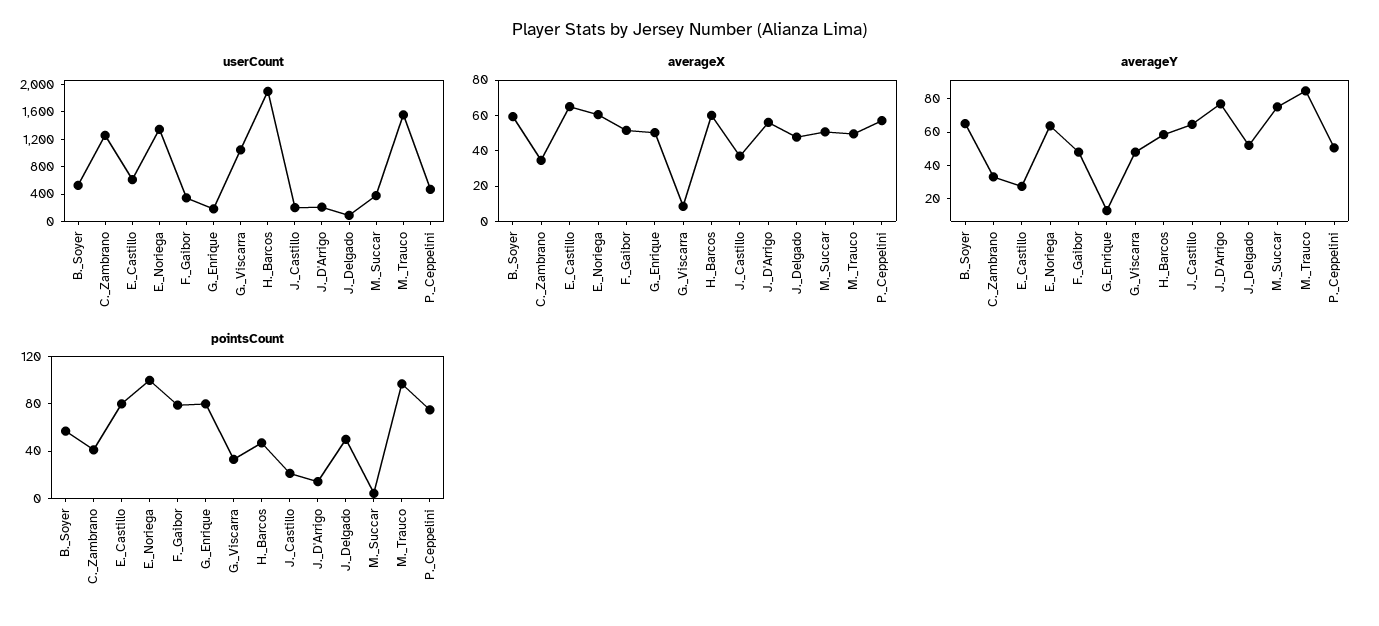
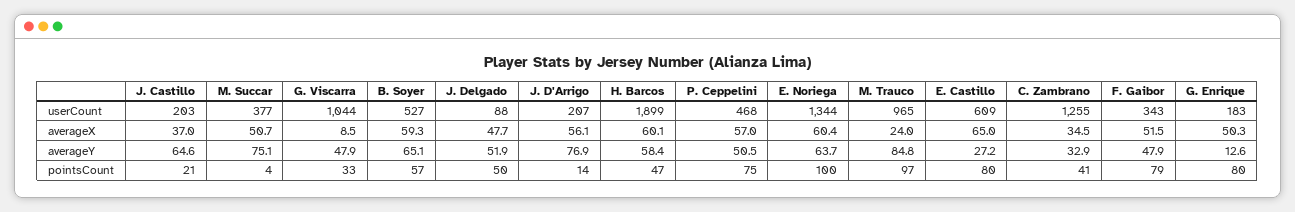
userCount, M._Trauco: 1600 -> 965
averageX, M._Trauco: 50 -> 24

